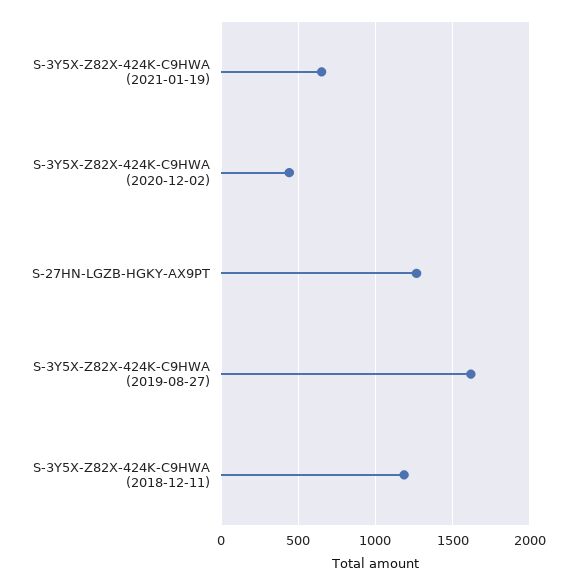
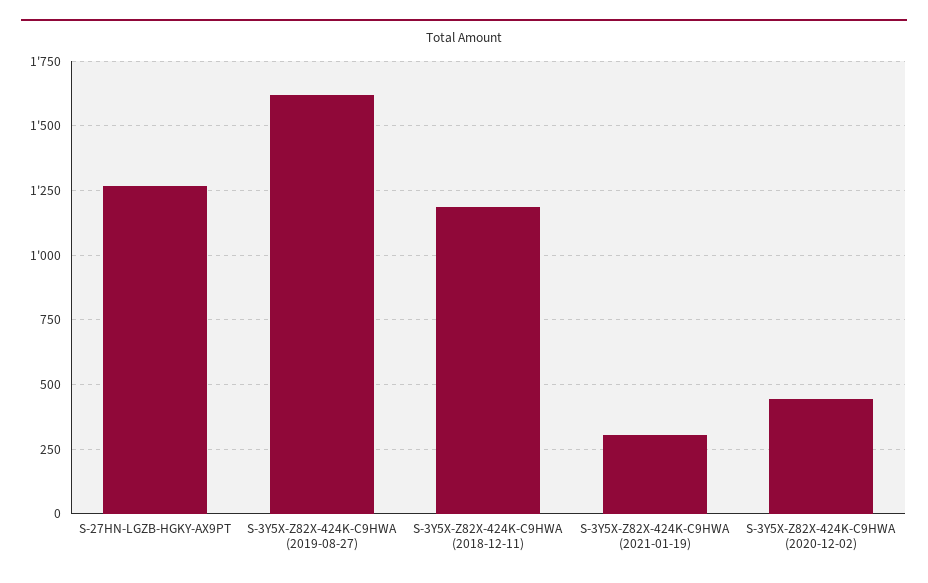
S-3Y5X-Z82X-424K-C9HWA (2021-01-19): 650 -> 300

